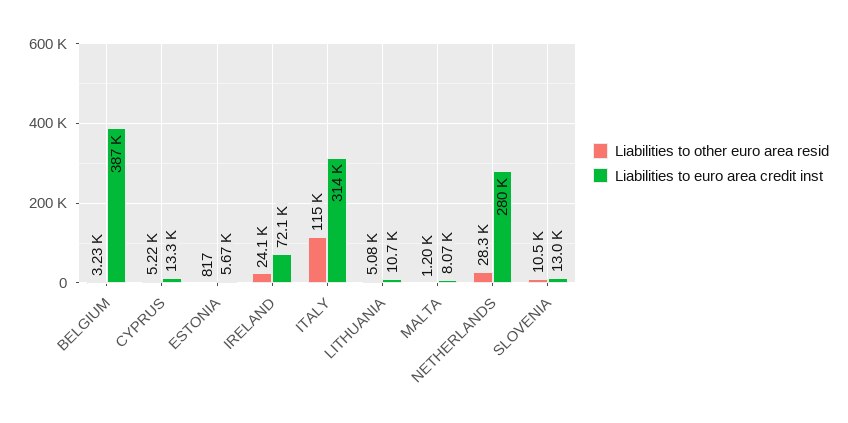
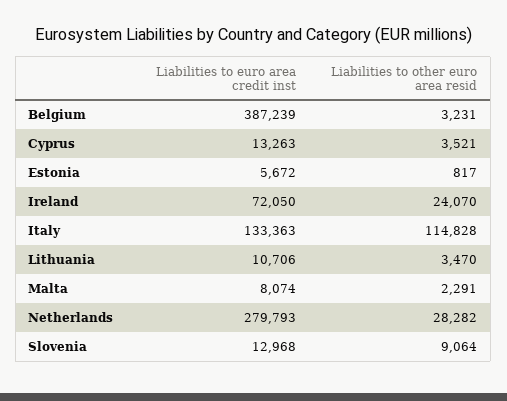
Liabilities to other euro area resid, CYPRUS: 5220 -> 3521
Liabilities to euro area credit inst, ITALY: 314000 -> 133363
Liabilities to other euro area resid, LITHUANIA: 5080 -> 3470
Liabilities to other euro area resid, MALTA: 1200 -> 2291
Liabilities to other euro area resid, SLOVENIA: 10500 -> 9064

